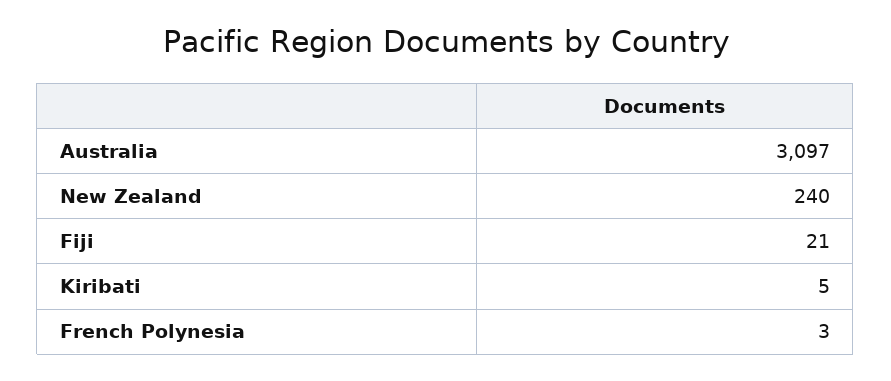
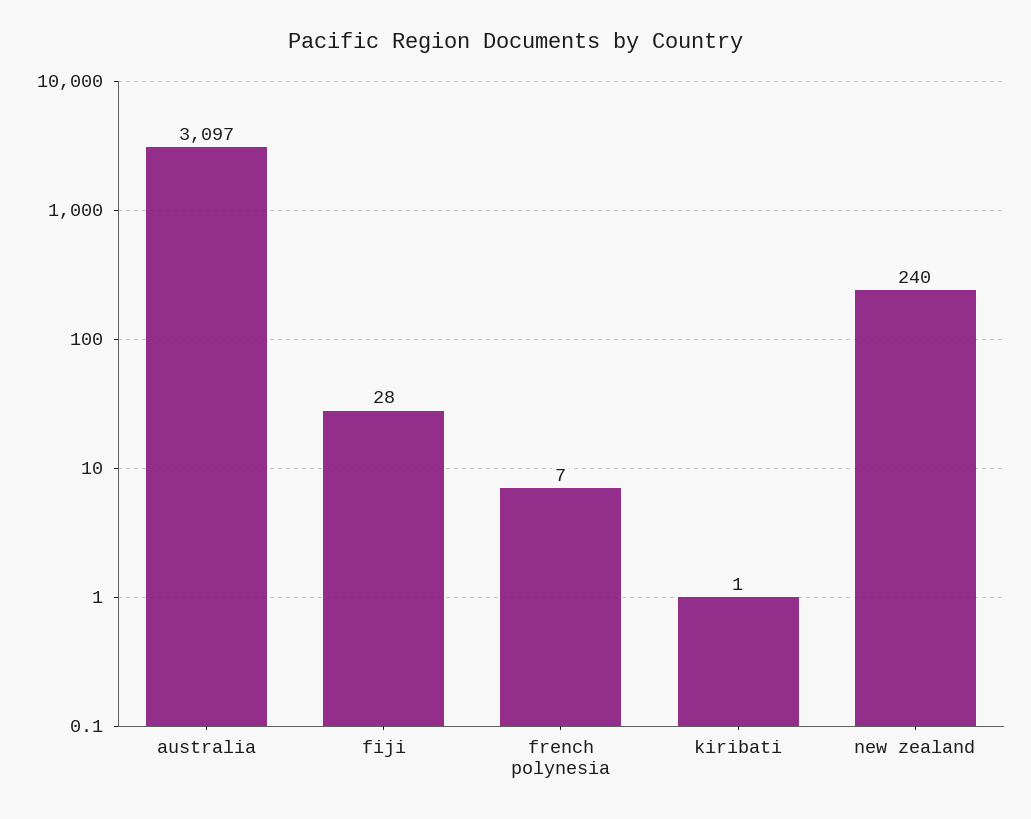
Fiji: 21 -> 28
Kiribati: 5 -> 1
French Polynesia: 3 -> 7

